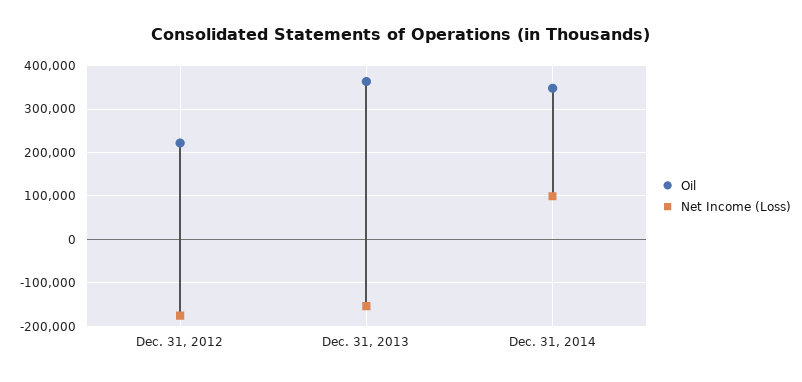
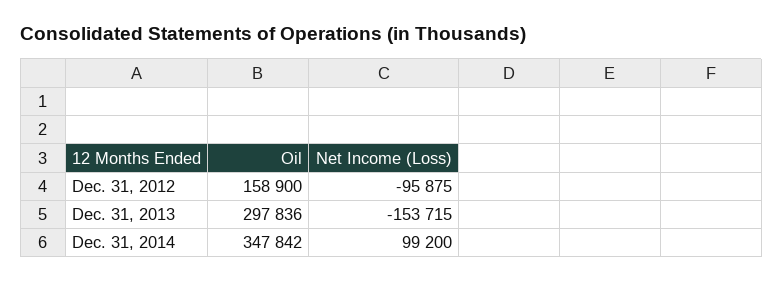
Oil, Dec. 31, 2012: 220000 -> 158900
Net Income (Loss), Dec. 31, 2012: -180000 -> -95875
Oil, Dec. 31, 2013: 360000 -> 297836

